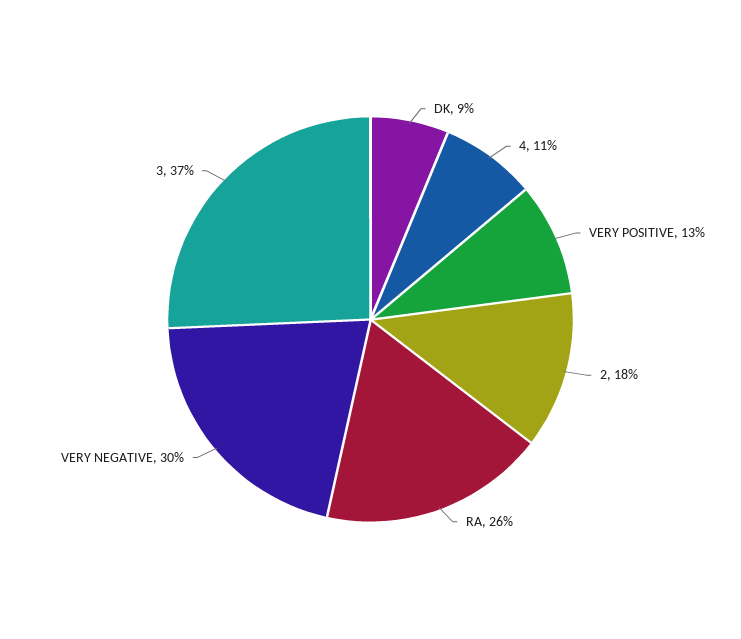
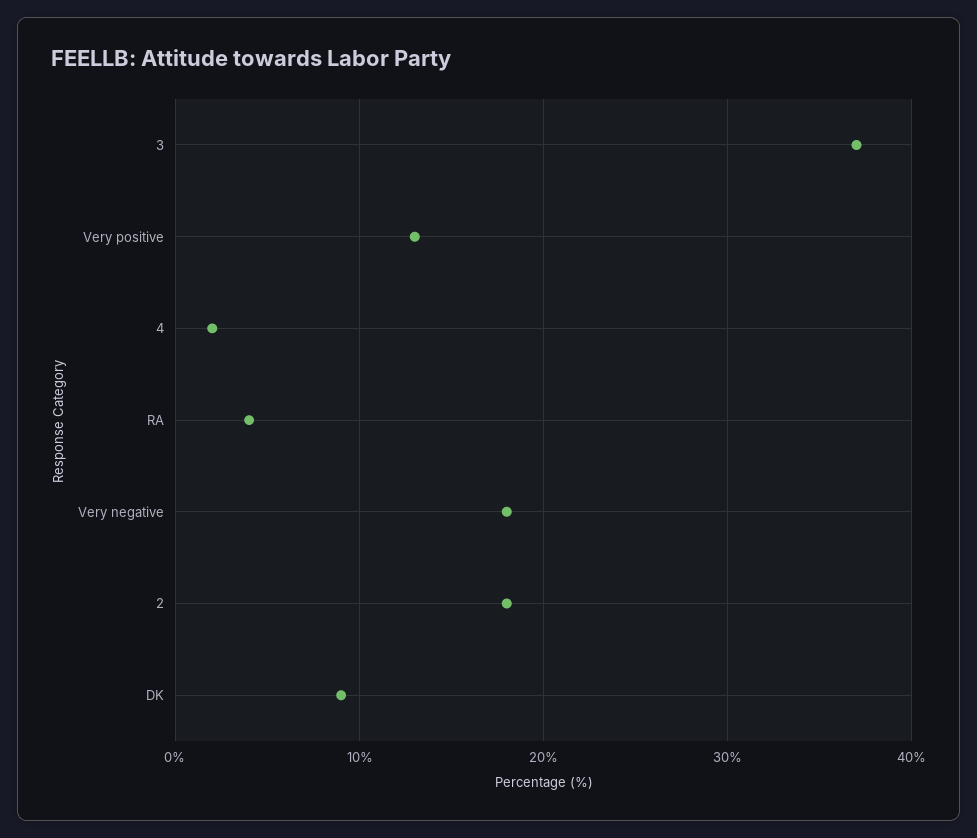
4: 11 -> 2
RA: 26 -> 4
VERY NEGATIVE: 30 -> 18

